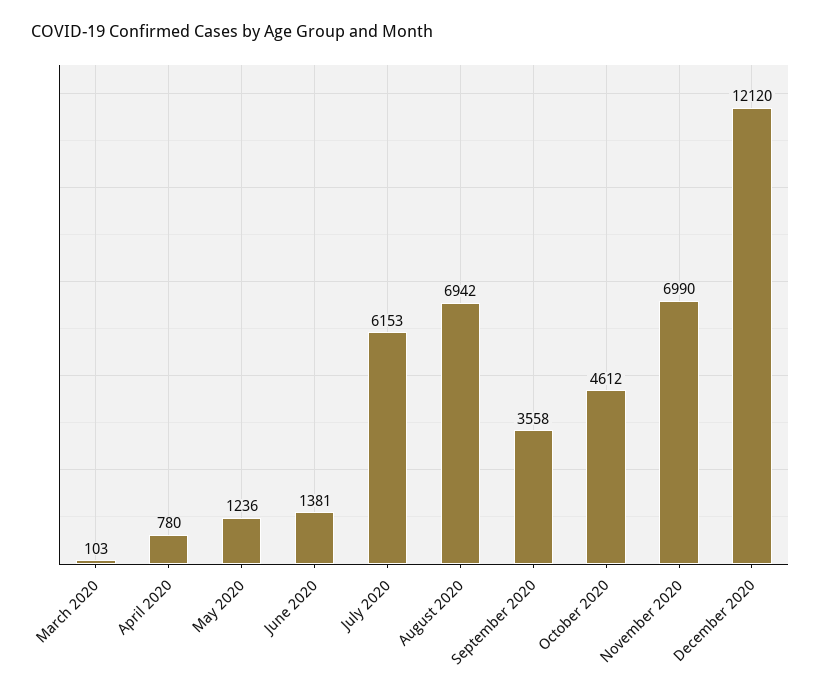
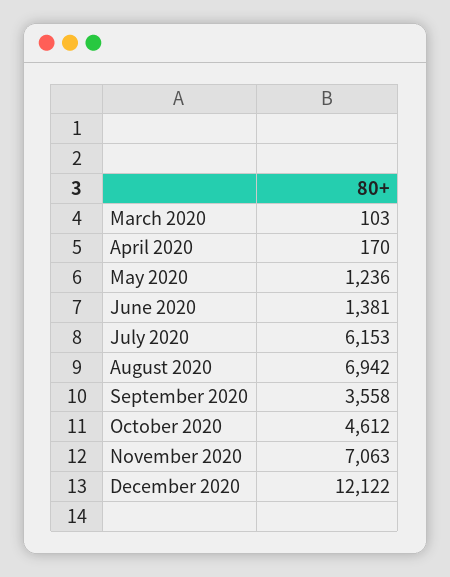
April 2020: 780 -> 170
November 2020: 6990 -> 7063
December 2020: 12120 -> 12122

